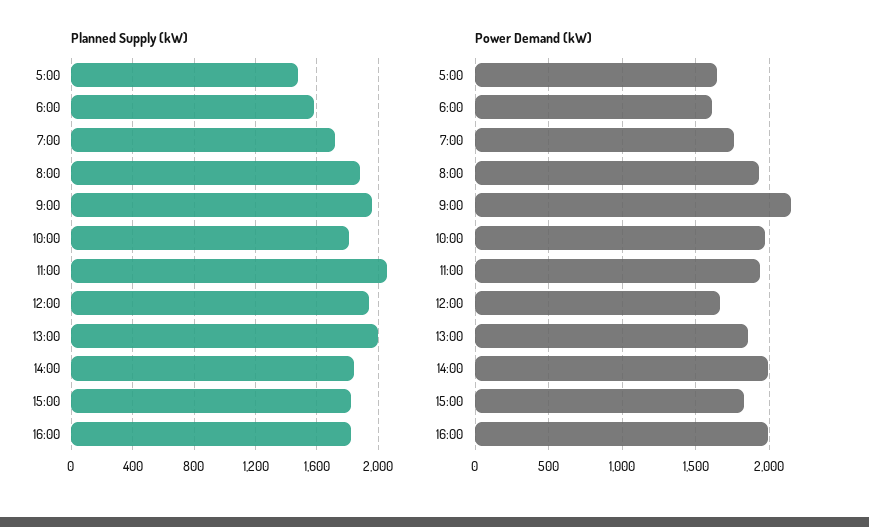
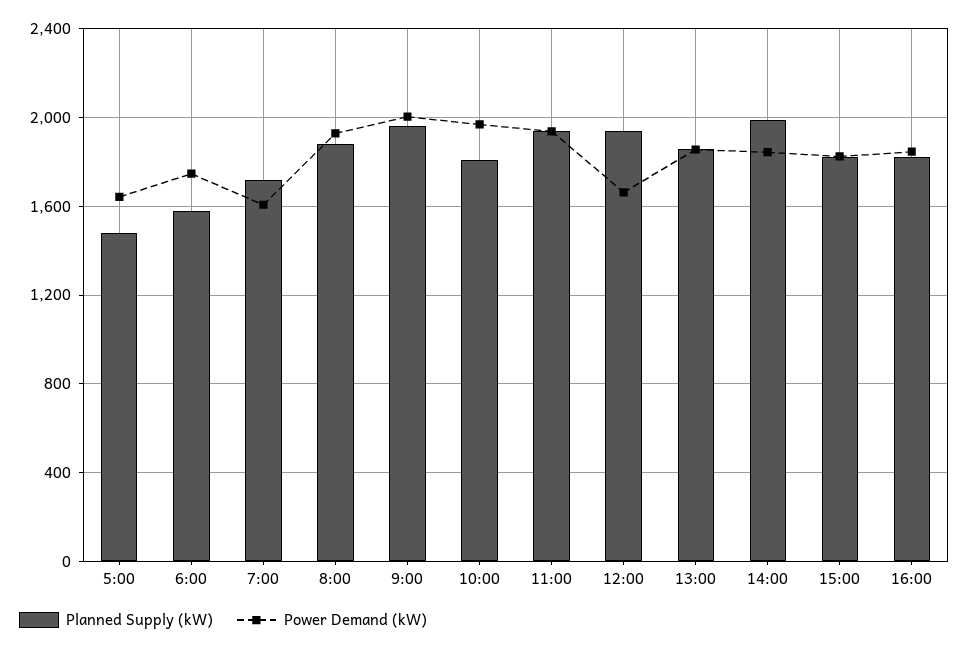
Planned Supply (kW), 11:00: 2050 -> 1950
Planned Supply (kW), 13:00: 2000 -> 1850
Planned Supply (kW), 14:00: 1850 -> 2000
Power Demand (kW), 6:00: 1600 -> 1750
Power Demand (kW), 7:00: 1750 -> 1600
Power Demand (kW), 9:00: 2150 -> 2000
Power Demand (kW), 14:00: 2000 -> 1850
Power Demand (kW), 16:00: 2000 -> 1850

